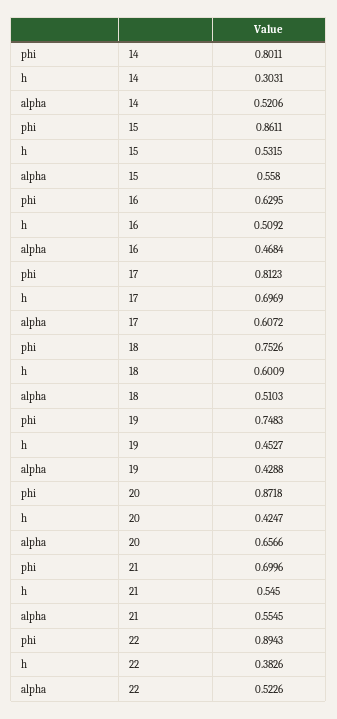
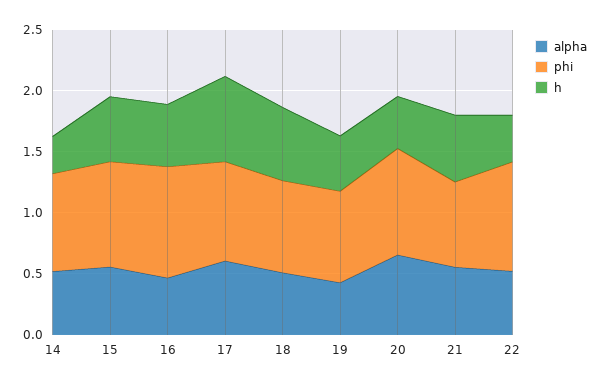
phi, 16: 0.6295 -> 0.9

